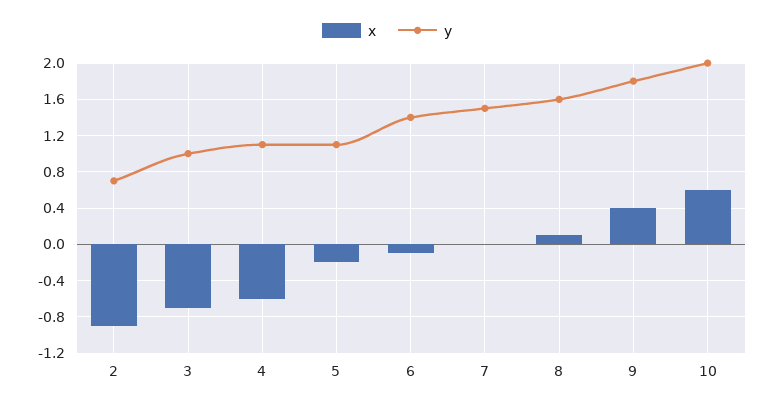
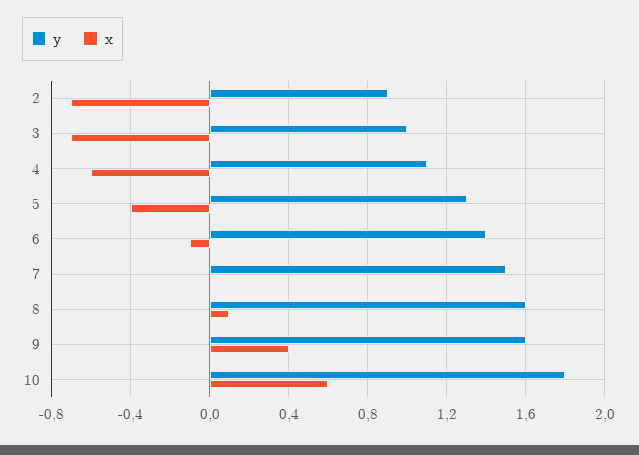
x, 2: -0.9 -> -0.7
y, 2: 0.7 -> 0.9
x, 5: -0.2 -> -0.4
y, 5: 1.1 -> 1.3
y, 9: 1.8 -> 1.6
y, 10: 2 -> 1.8

